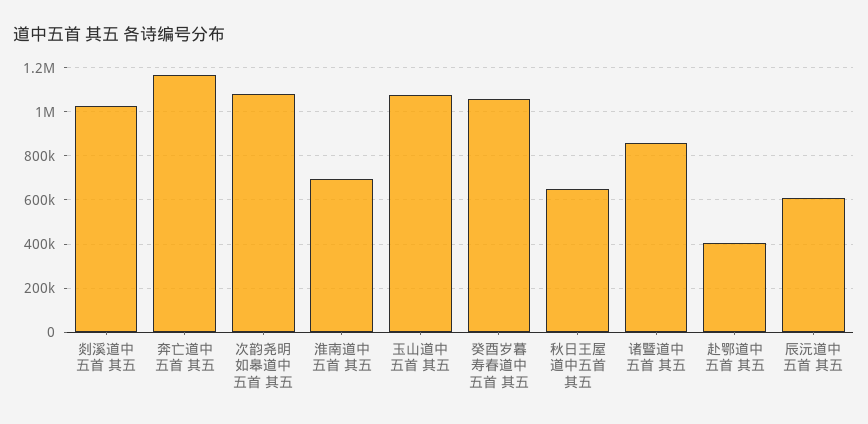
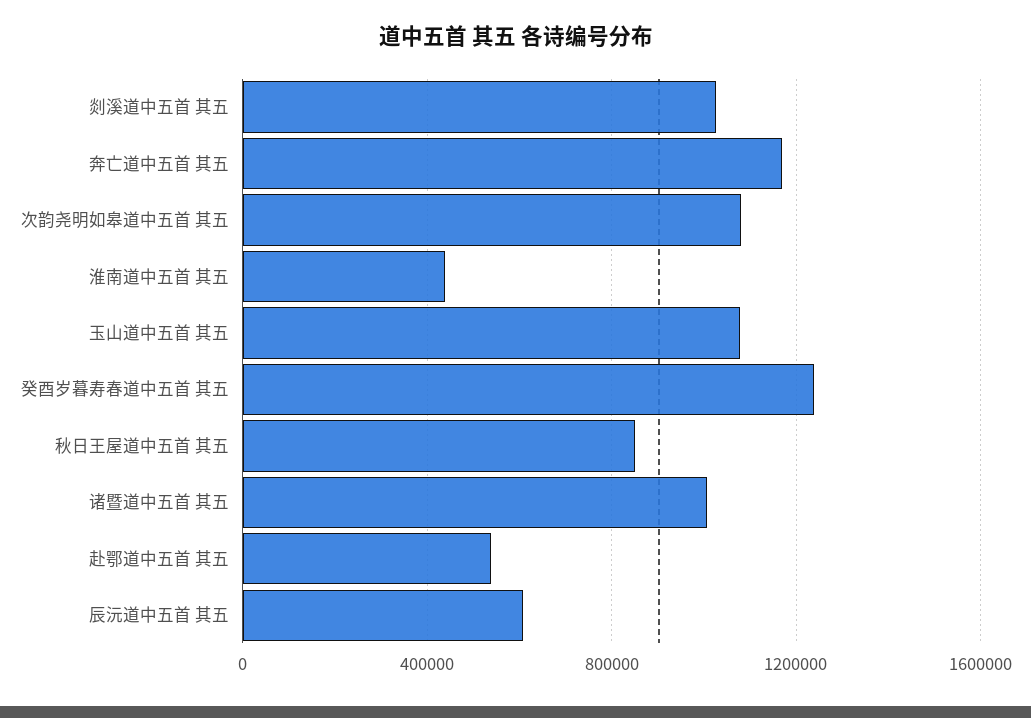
淮南道中五首 其五: 700000 -> 450000
癸酉岁暮寿春道中五首 其五: 1050000 -> 1250000
秋日王屋道中五首 其五: 650000 -> 850000
诸暨道中五首 其五: 850000 -> 1000000
赴鄂道中五首 其五: 400000 -> 550000

